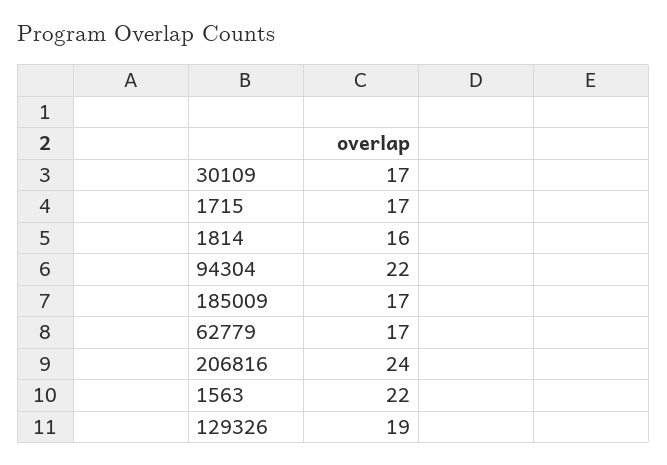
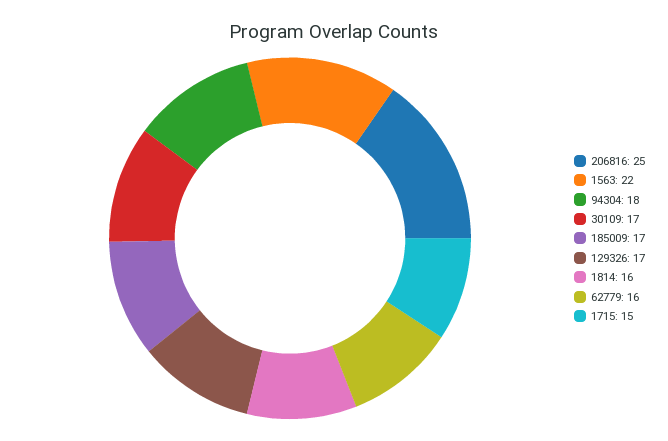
1715: 17 -> 15
94304: 22 -> 18
62779: 17 -> 16
206816: 24 -> 25
129326: 19 -> 17

